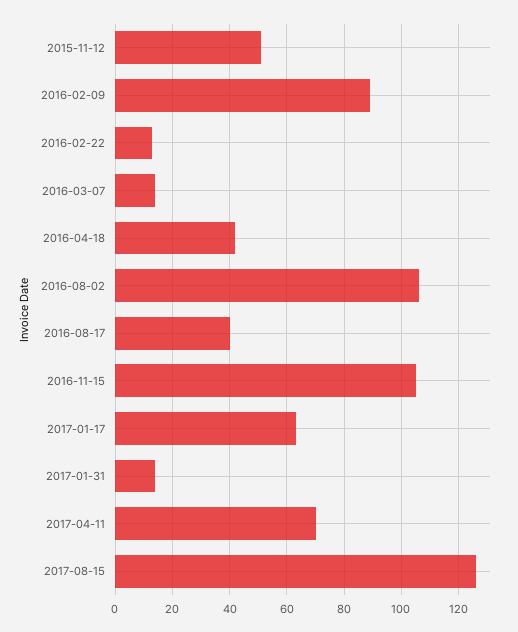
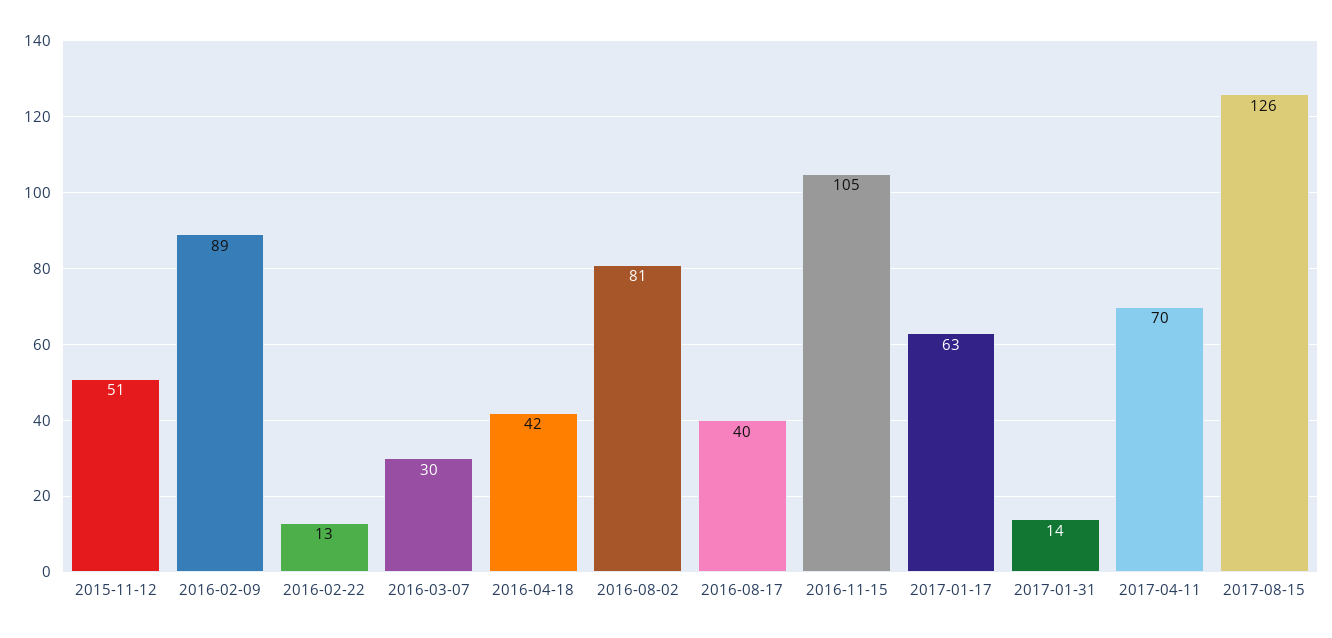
2016-03-07: 15 -> 30
2016-08-02: 105 -> 81

